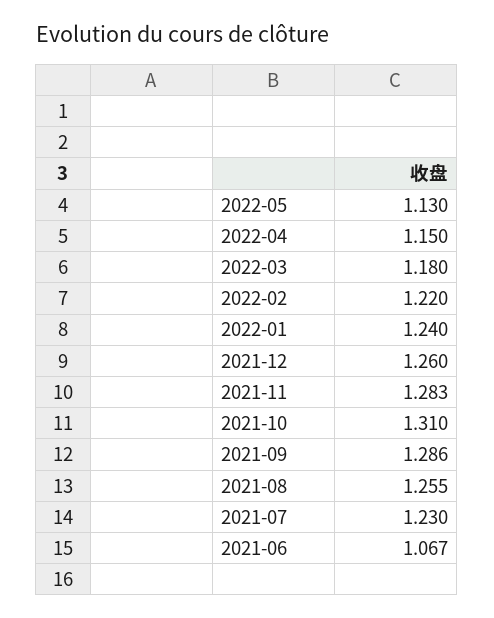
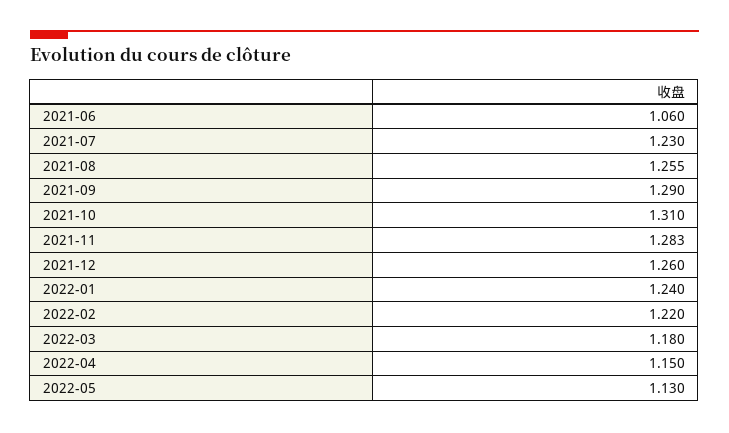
2021-09: 1.286 -> 1.29
2021-06: 1.067 -> 1.06

